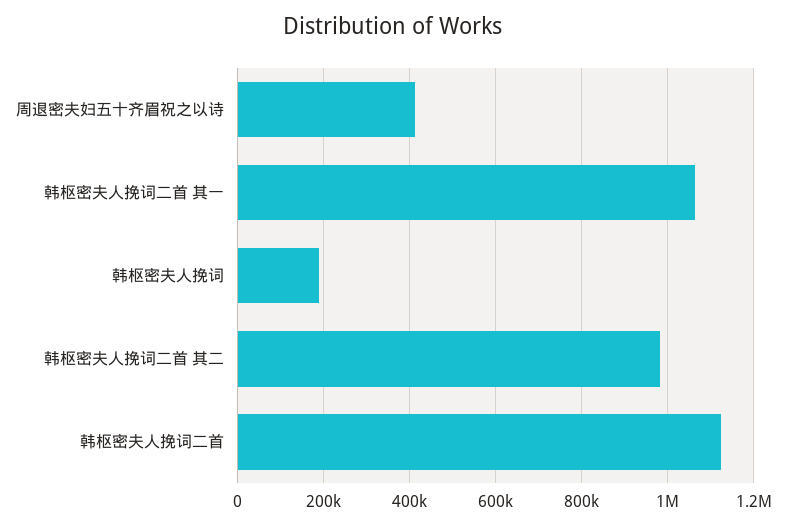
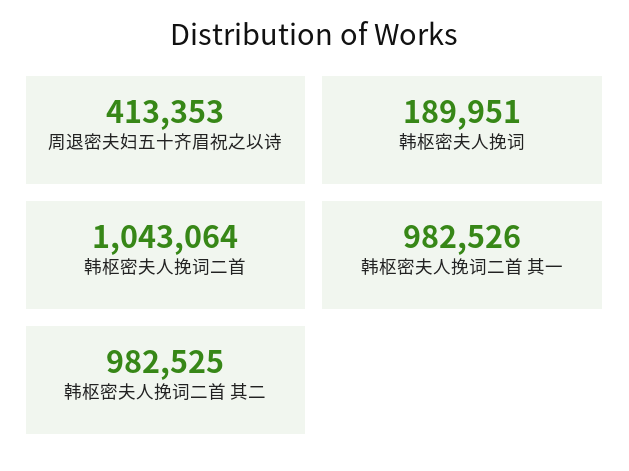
韩枢密夫人挽词二首 其一: 1060000 -> 982526
韩枢密夫人挽词二首: 1120000 -> 1043064

